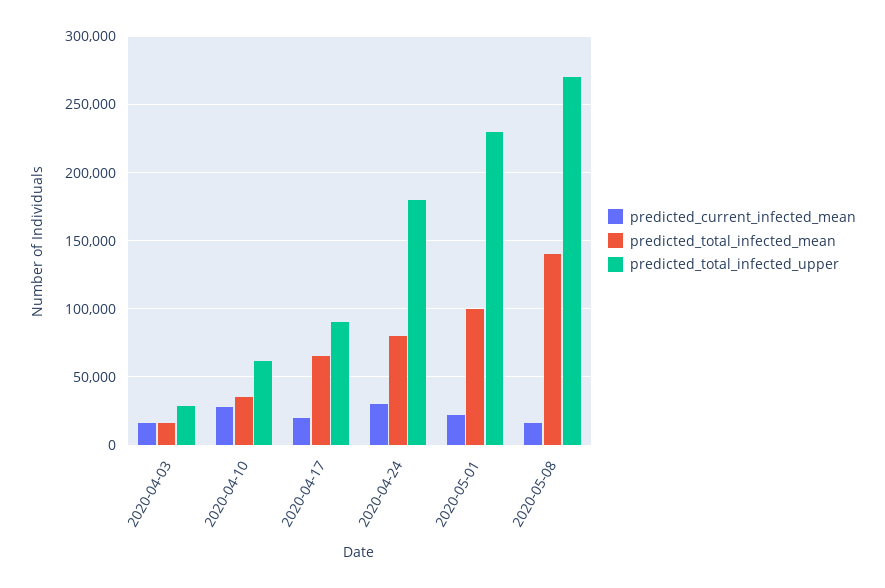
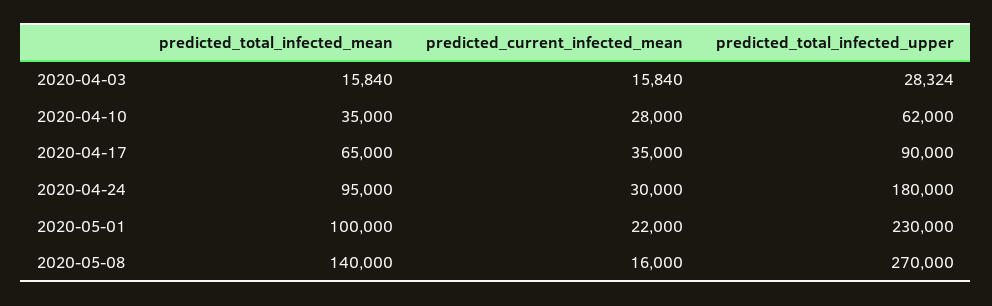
predicted_current_infected_mean, 2020-04-17: 20000 -> 35000
predicted_total_infected_mean, 2020-04-24: 80000 -> 95000

